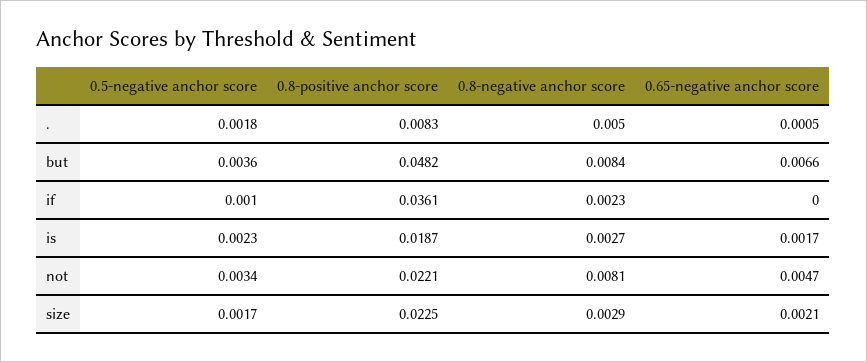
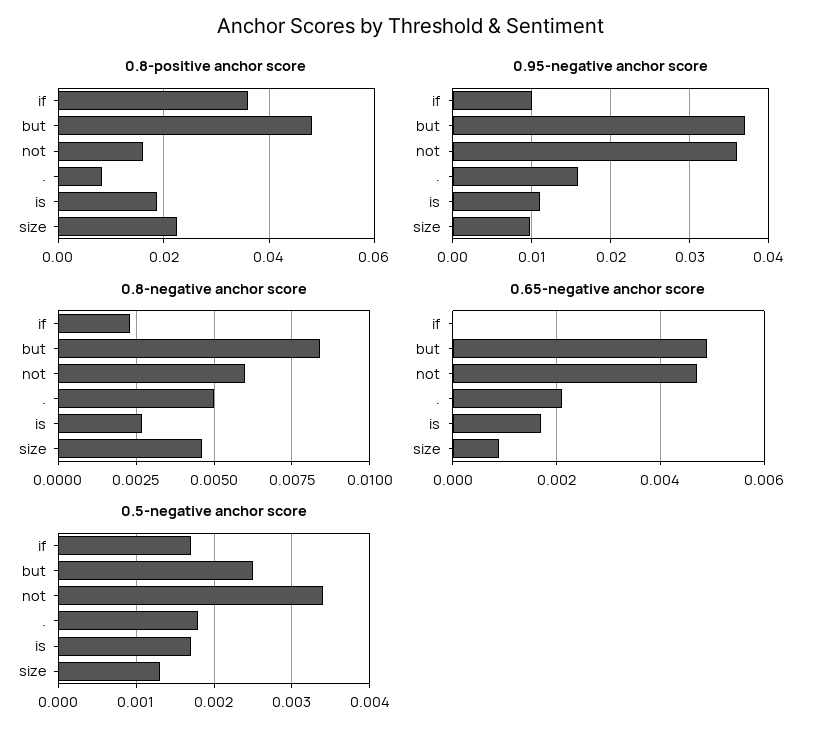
0.65-negative anchor score, .: 0.0005 -> 0.002
0.5-negative anchor score, but: 0.0036 -> 0.0025
0.65-negative anchor score, but: 0.0066 -> 0.005
0.5-negative anchor score, if: 0.001 -> 0.0017
0.5-negative anchor score, is: 0.0023 -> 0.0017
0.8-positive anchor score, not: 0.0221 -> 0.016
0.8-negative anchor score, not: 0.0081 -> 0.006
0.5-negative anchor score, size: 0.0017 -> 0.0013
0.8-negative anchor score, size: 0.0029 -> 0.0045
0.65-negative anchor score, size: 0.0021 -> 0.001
0.95-negative anchor score, if: none -> 0.01
0.95-negative anchor score, but: none -> 0.037
0.95-negative anchor score, not: none -> 0.036
0.95-negative anchor score, .: none -> 0.016
0.95-negative anchor score, is: none -> 0.011
0.95-negative anchor score, size: none -> 0.01

